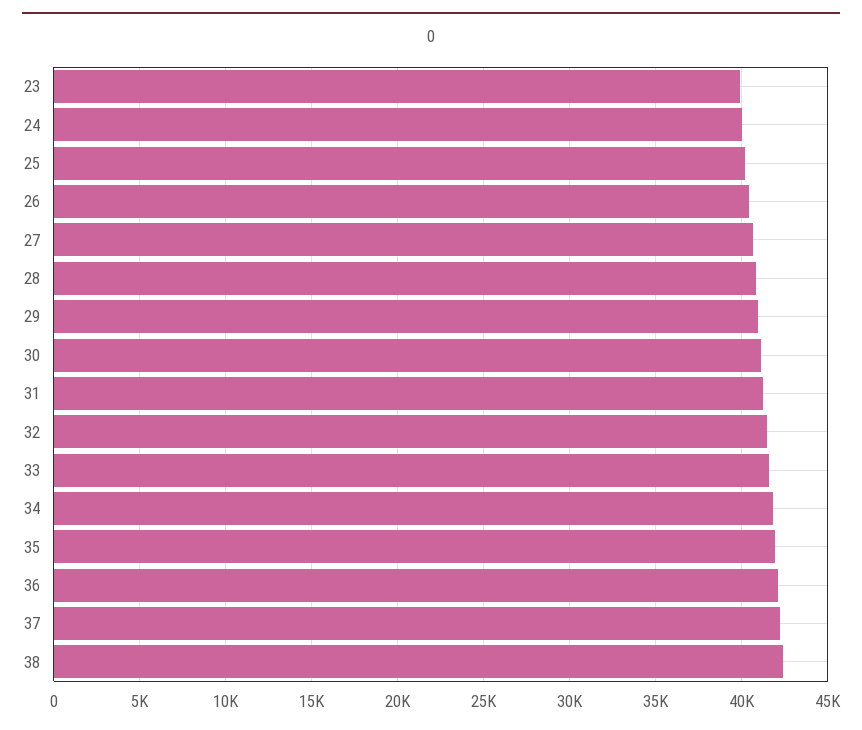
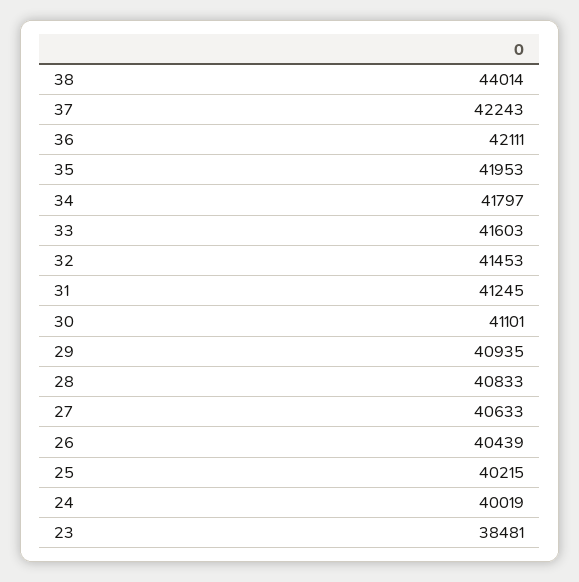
23: 40000 -> 38481
38: 42500 -> 44014

